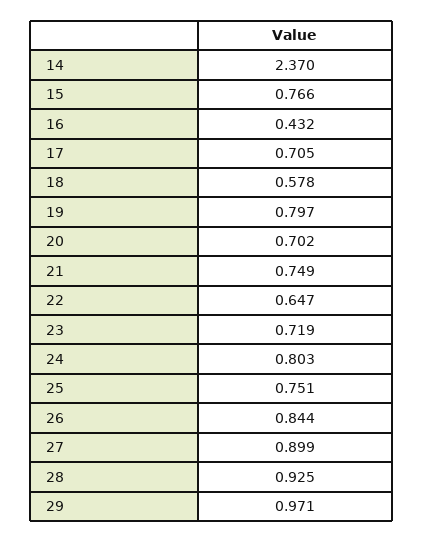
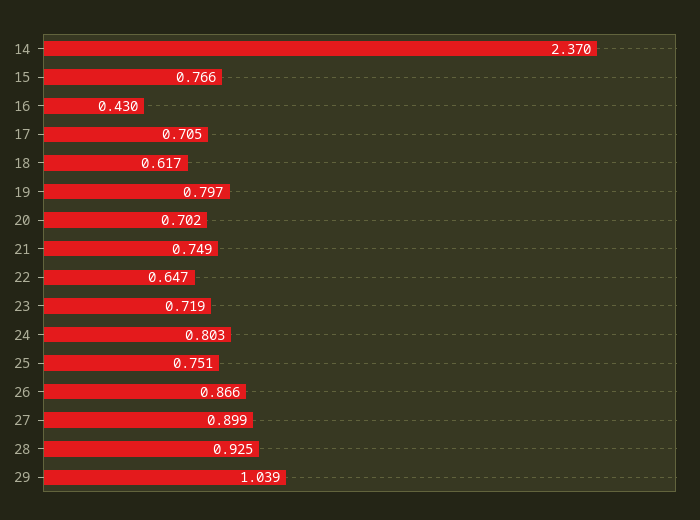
16: 0.432 -> 0.43
18: 0.578 -> 0.617
26: 0.844 -> 0.866
29: 0.971 -> 1.039

